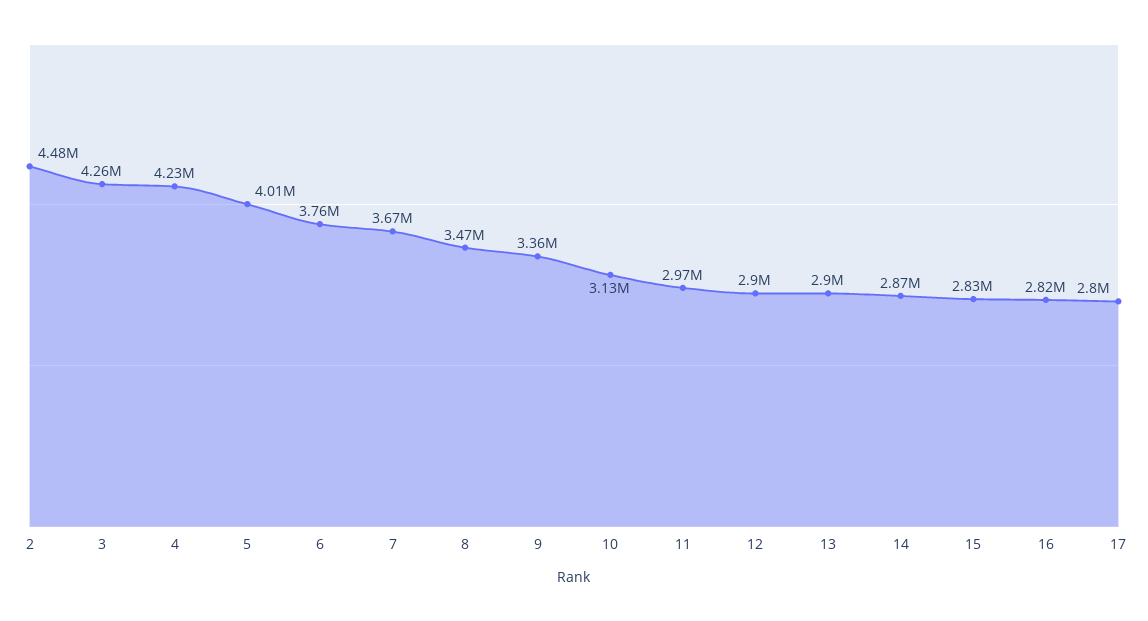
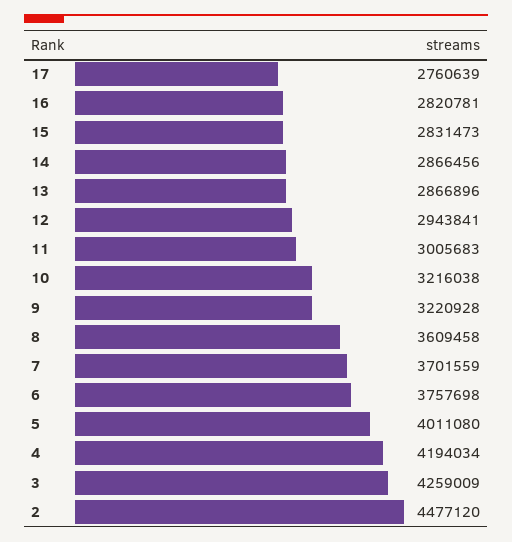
4: 4230000 -> 4194034
7: 3670000 -> 3701559
8: 3470000 -> 3609458
9: 3360000 -> 3220928
10: 3130000 -> 3216038
11: 2970000 -> 3005683
12: 2900000 -> 2943841
13: 2900000 -> 2866896
17: 2800000 -> 2760639

